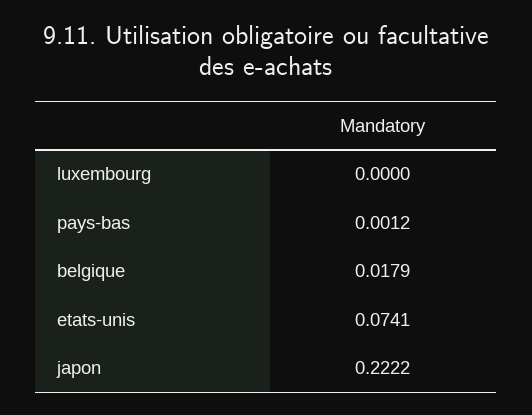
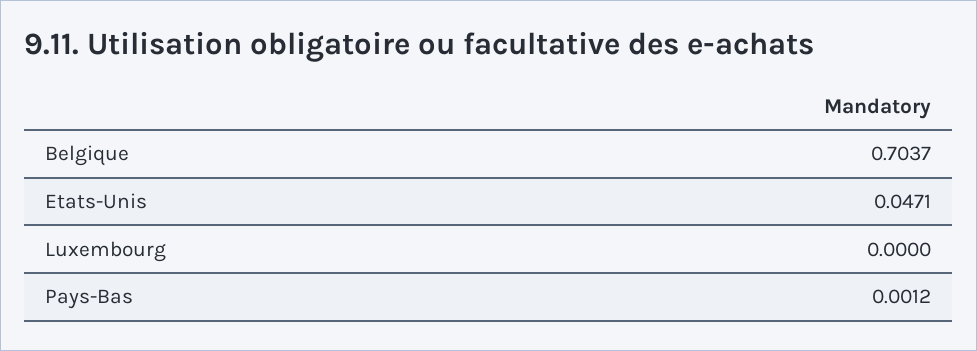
belgique: 0.0179 -> 0.7037
etats-unis: 0.0741 -> 0.0471
japon: 0.2222 -> none

